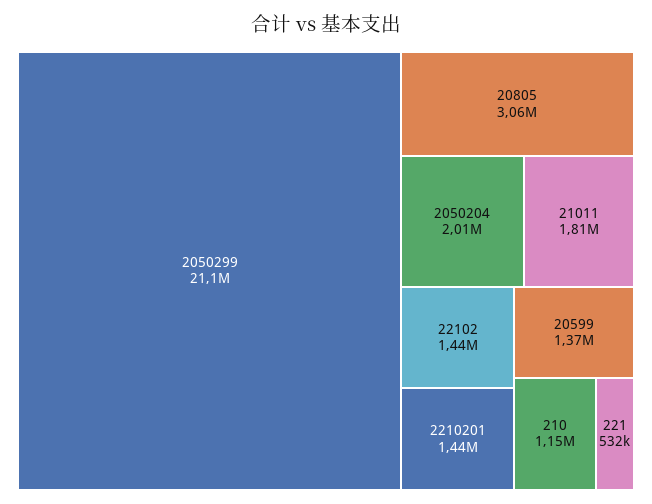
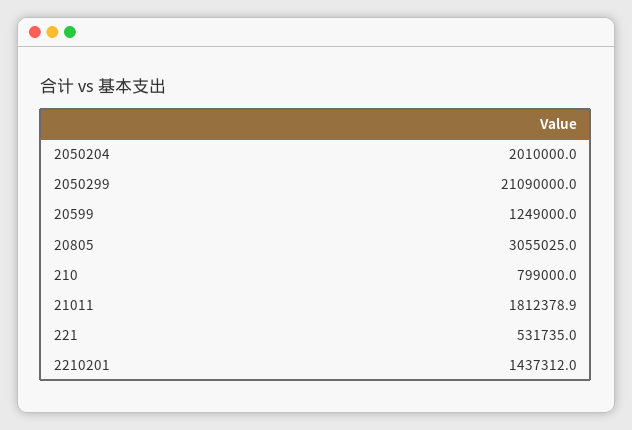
22102: 1440000 -> none
20599: 1370000 -> 1249000
210: 1150000 -> 799000

